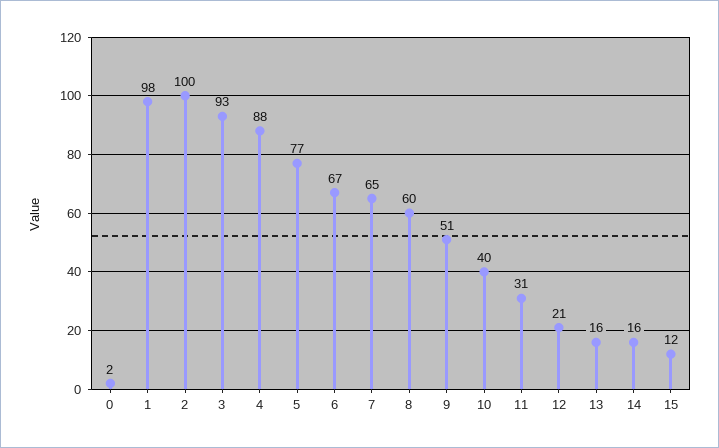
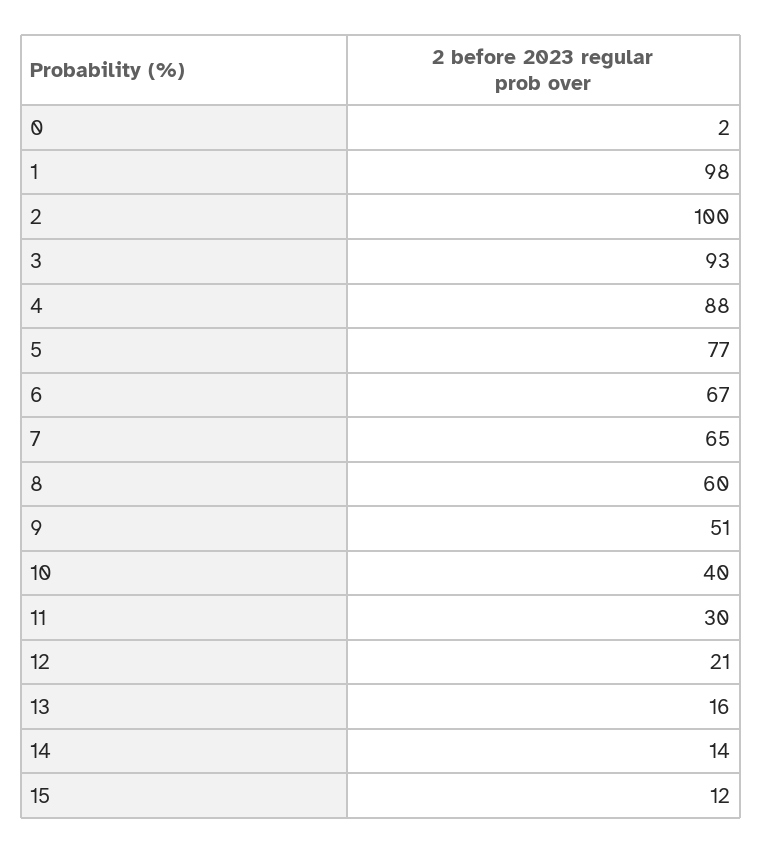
11: 31 -> 30
14: 16 -> 14

